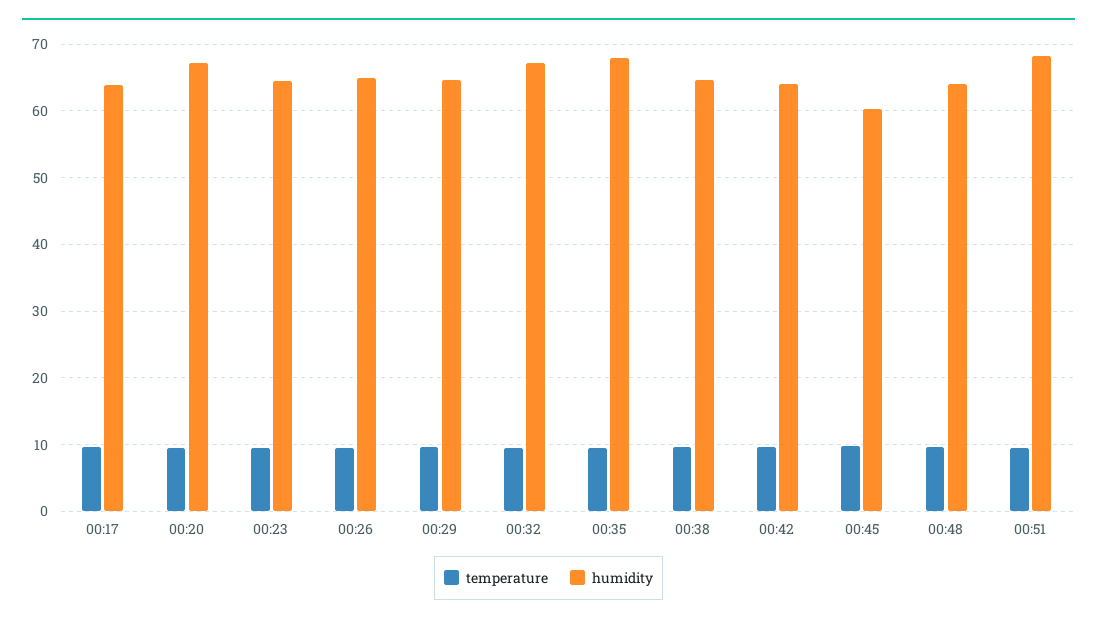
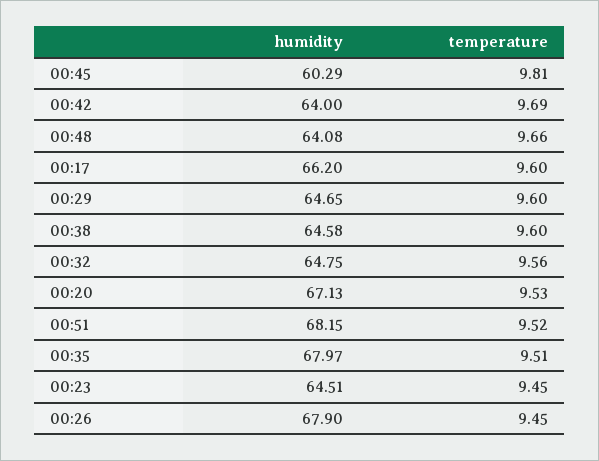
humidity, 00:17: 64 -> 66.2
humidity, 00:26: 65 -> 67.9
humidity, 00:32: 67 -> 64.75

